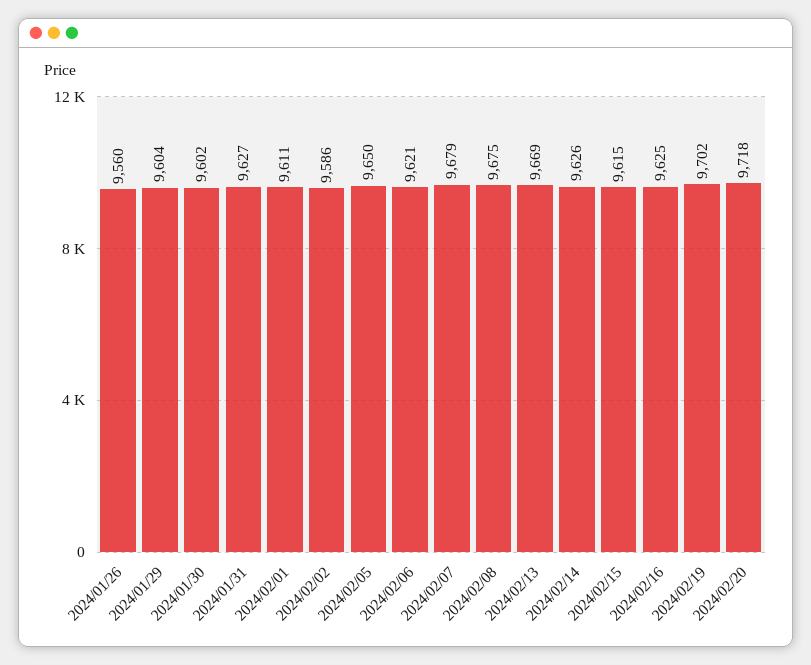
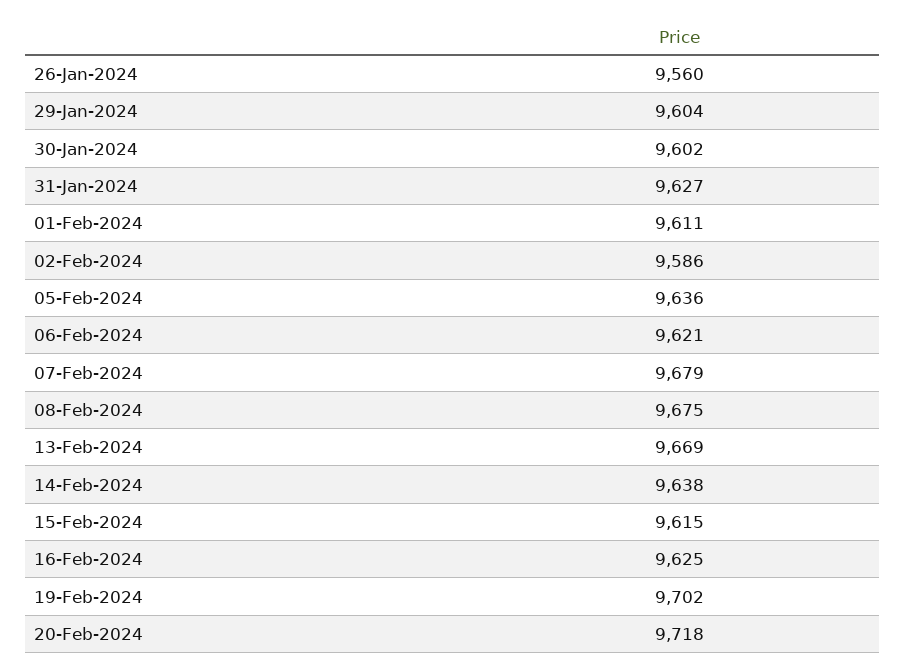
2024/02/05: 9650 -> 9636
2024/02/14: 9626 -> 9638

